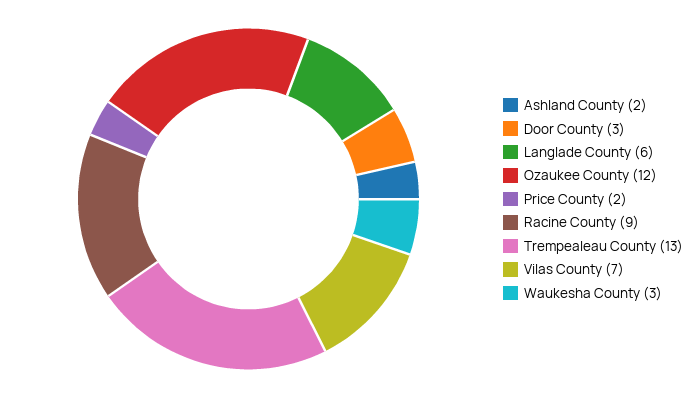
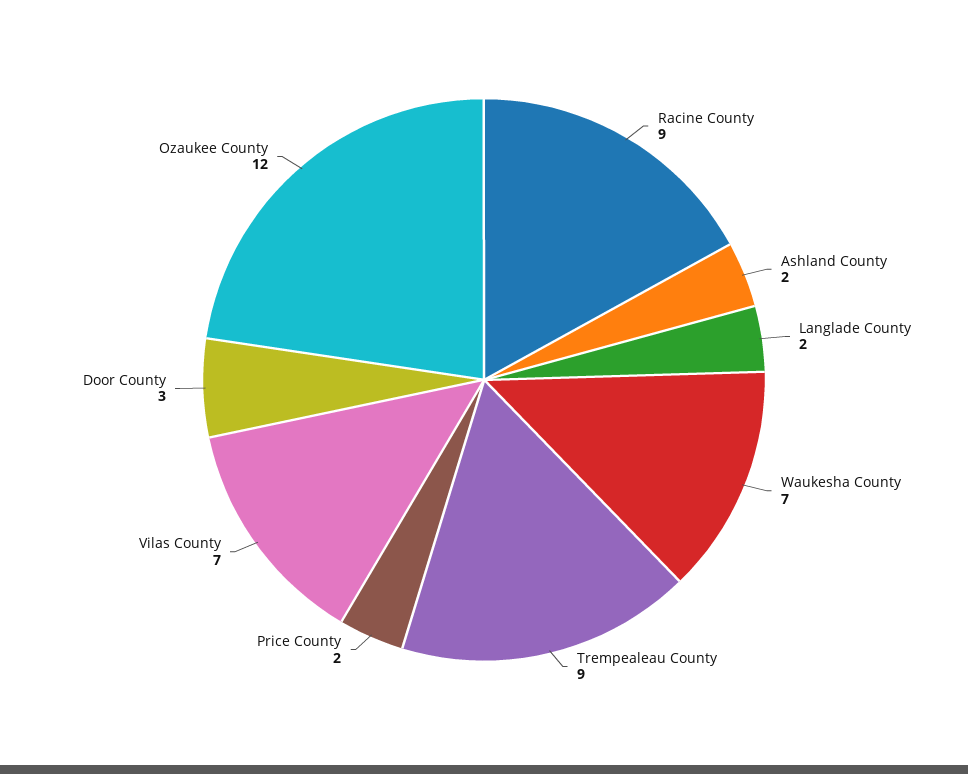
Langlade County: 6 -> 2
Trempealeau County: 13 -> 9
Waukesha County: 3 -> 7

